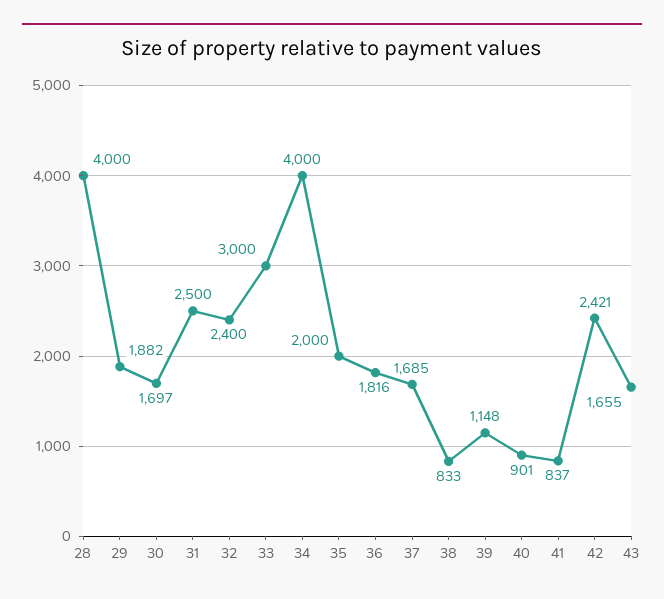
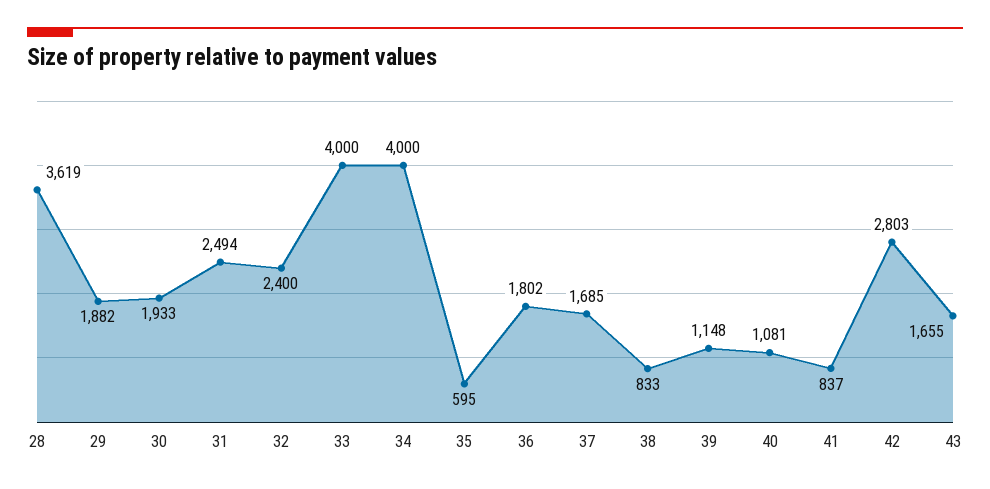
28: 4000 -> 3619
30: 1697 -> 1933
31: 2500 -> 2494
33: 3000 -> 4000
35: 2000 -> 595
36: 1816 -> 1802
40: 901 -> 1081
42: 2421 -> 2803

